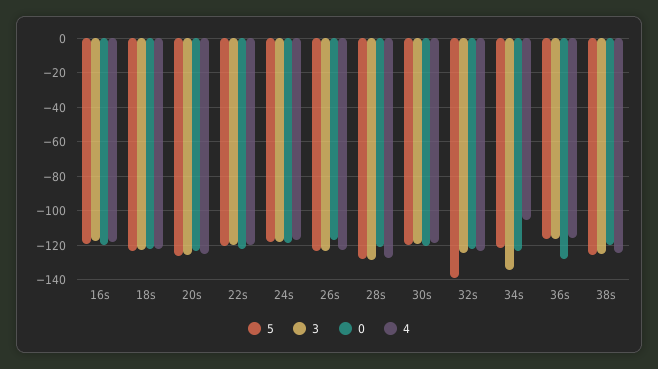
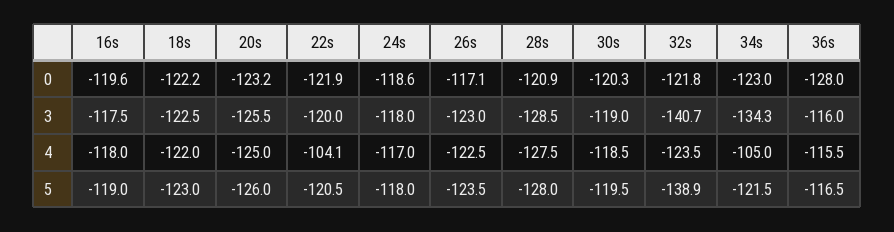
4, 22s: -120 -> -104.1
3, 32s: -125 -> -140.7
5, 38s: -125 -> none
3, 38s: -125 -> none
0, 38s: -120 -> none
4, 38s: -125 -> none

